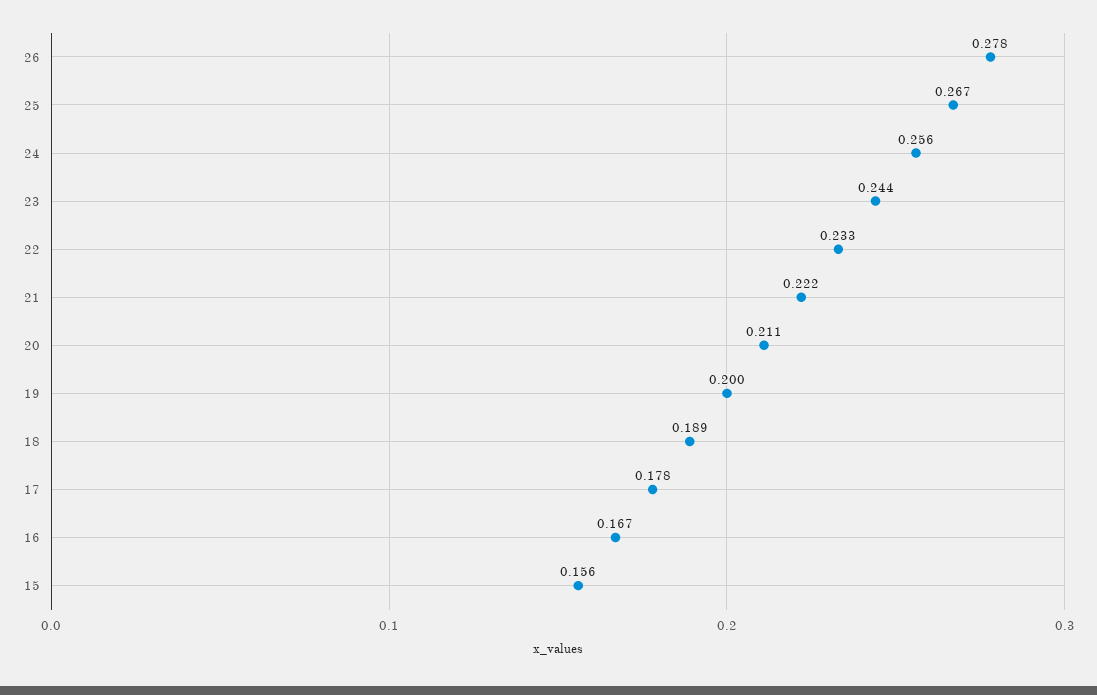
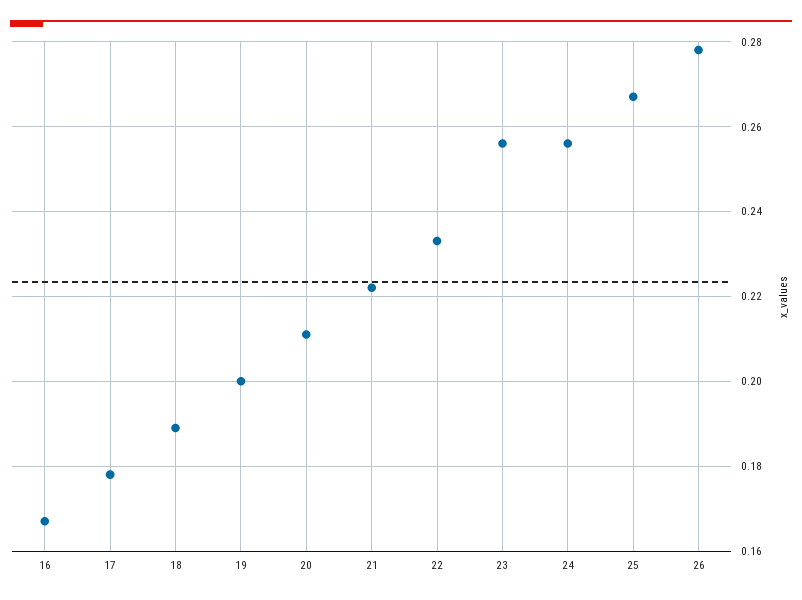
23: 0.244 -> 0.255
15: 0.156 -> none

